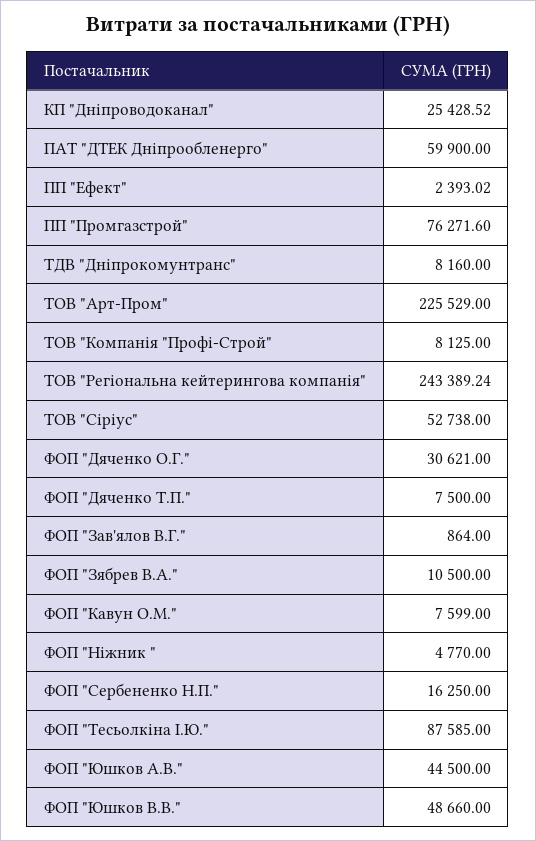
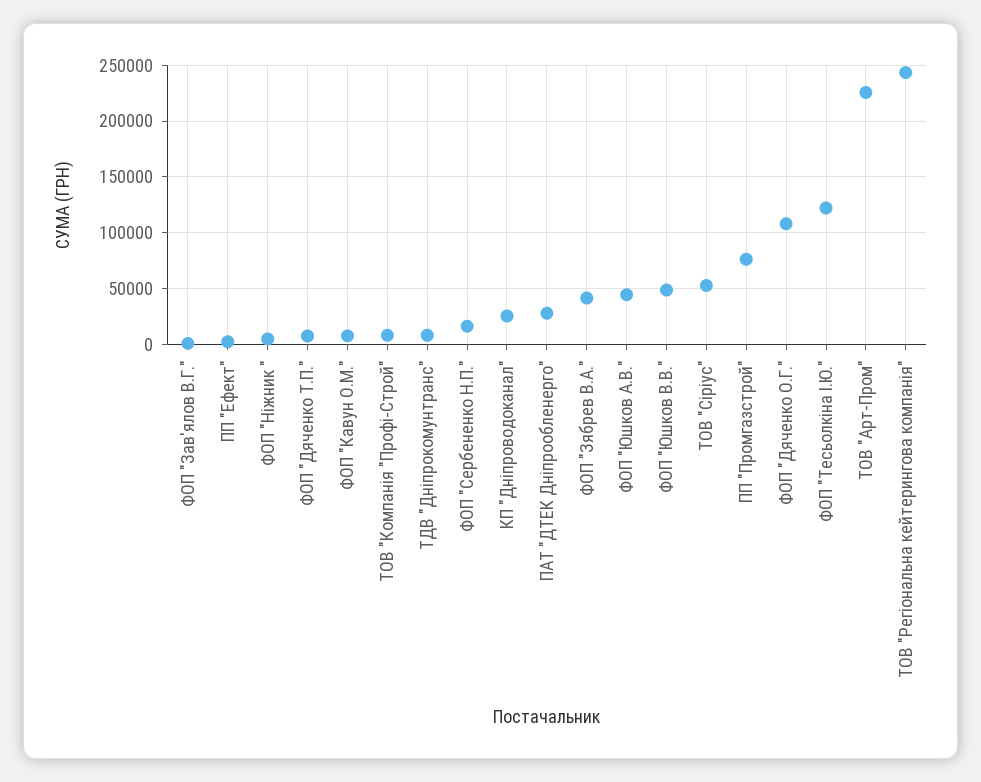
ПАТ "ДТЕК Дніпрообленерго": 59900 -> 30000
ФОП "Дяченко О.Г.": 30621 -> 110000
ФОП "Зябрев В.А.": 10500 -> 40000
ФОП "Тесьолкіна І.Ю.": 87585 -> 120000

